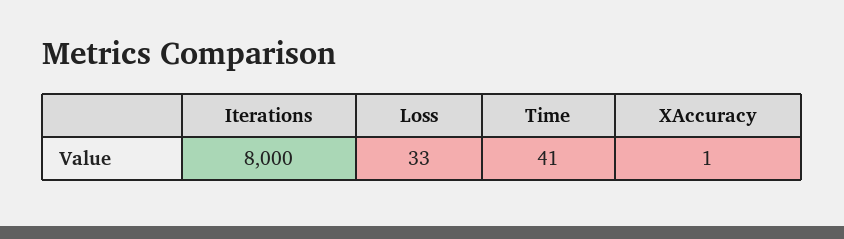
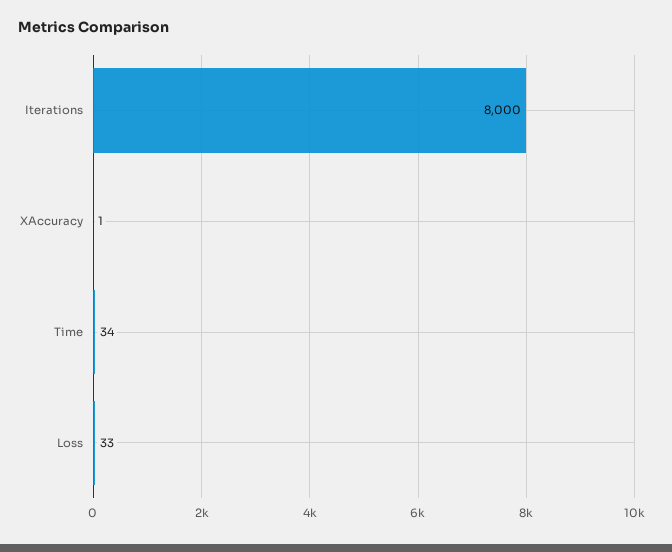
Time: 41 -> 34

